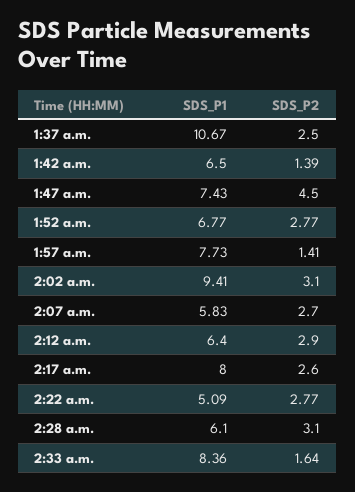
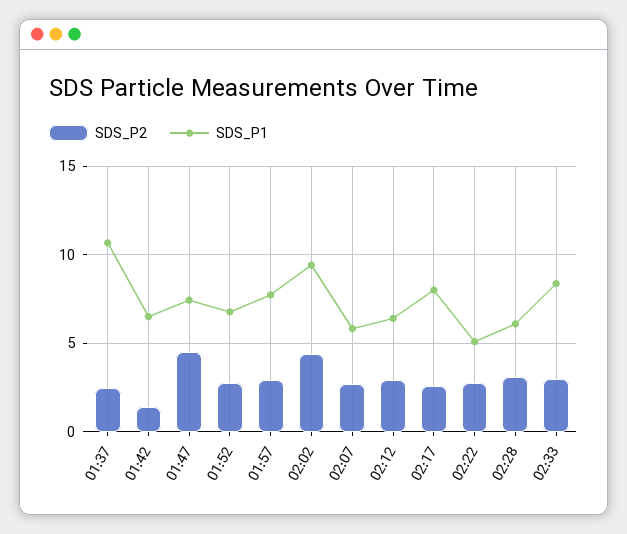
SDS_P2, 1:57 a.m.: 1.41 -> 3
SDS_P2, 2:02 a.m.: 3.1 -> 4.5
SDS_P2, 2:33 a.m.: 1.64 -> 3

